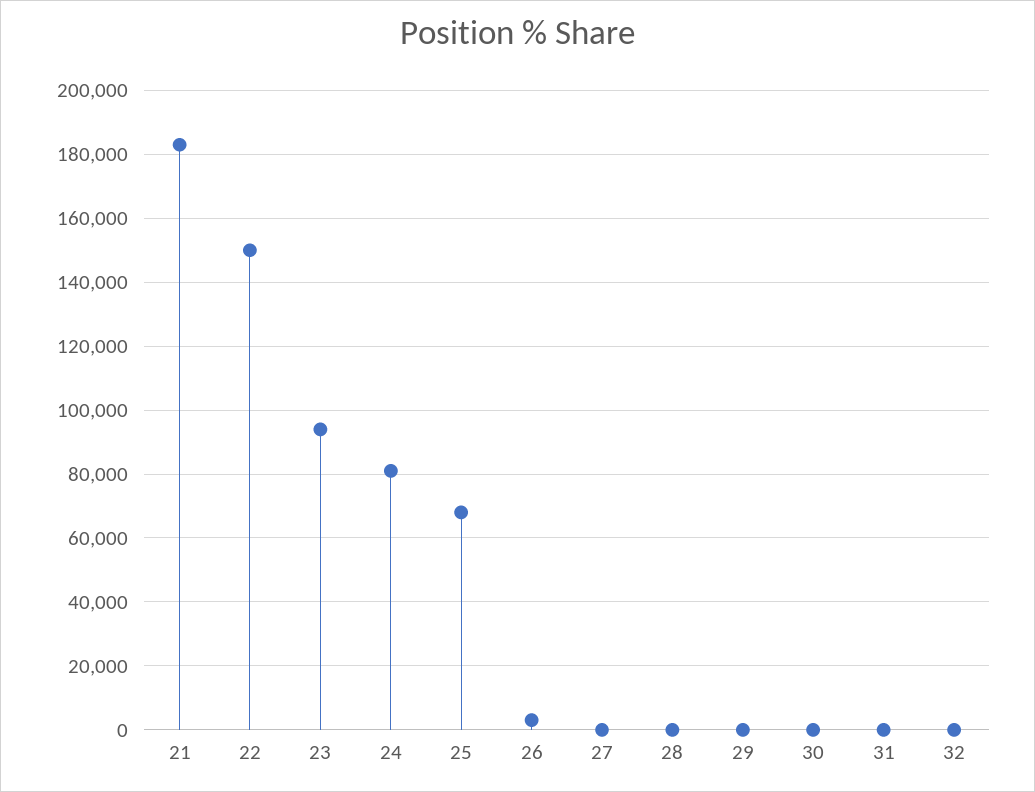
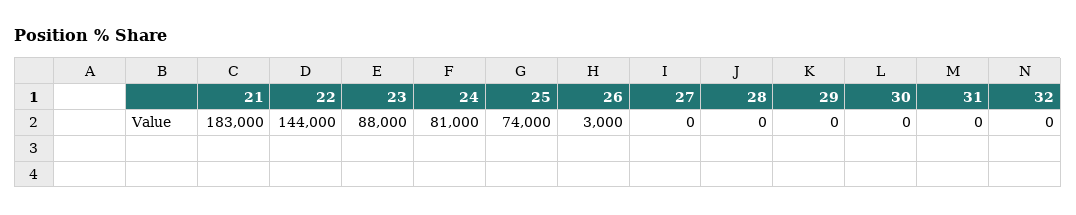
22: 150000 -> 144000
23: 94000 -> 88000
25: 68000 -> 74000

